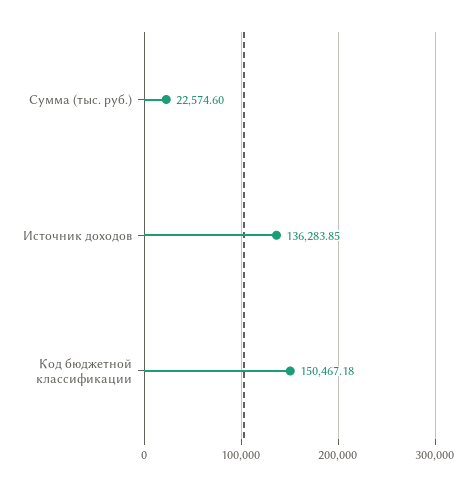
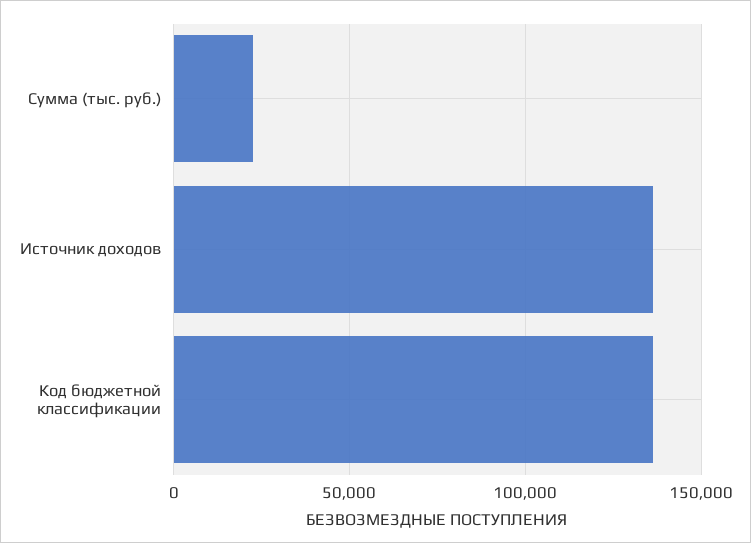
Код бюджетной классификации: 150467.18 -> 135000

